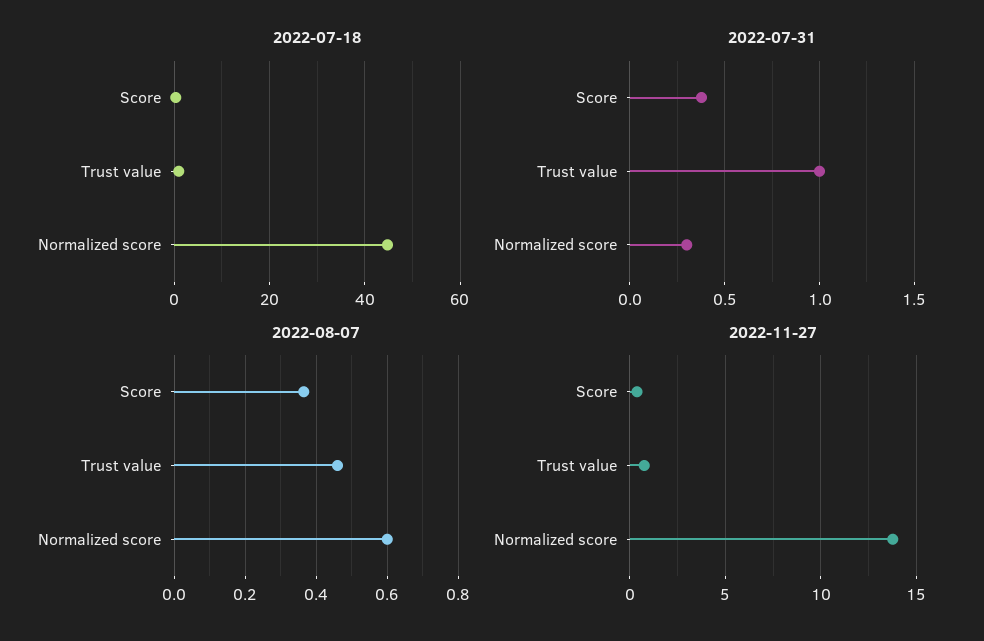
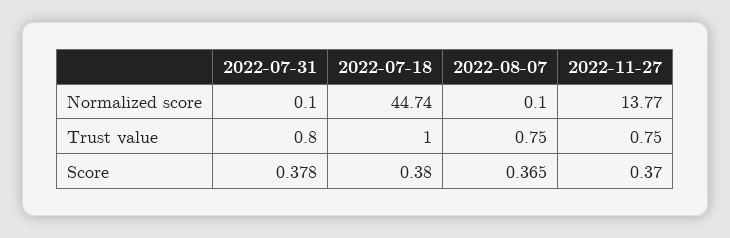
2022-07-31, Trust value: 1 -> 0.8
2022-07-31, Normalized score: 0.3 -> 0.1
2022-08-07, Trust value: 0.46 -> 0.75
2022-08-07, Normalized score: 0.6 -> 0.1

